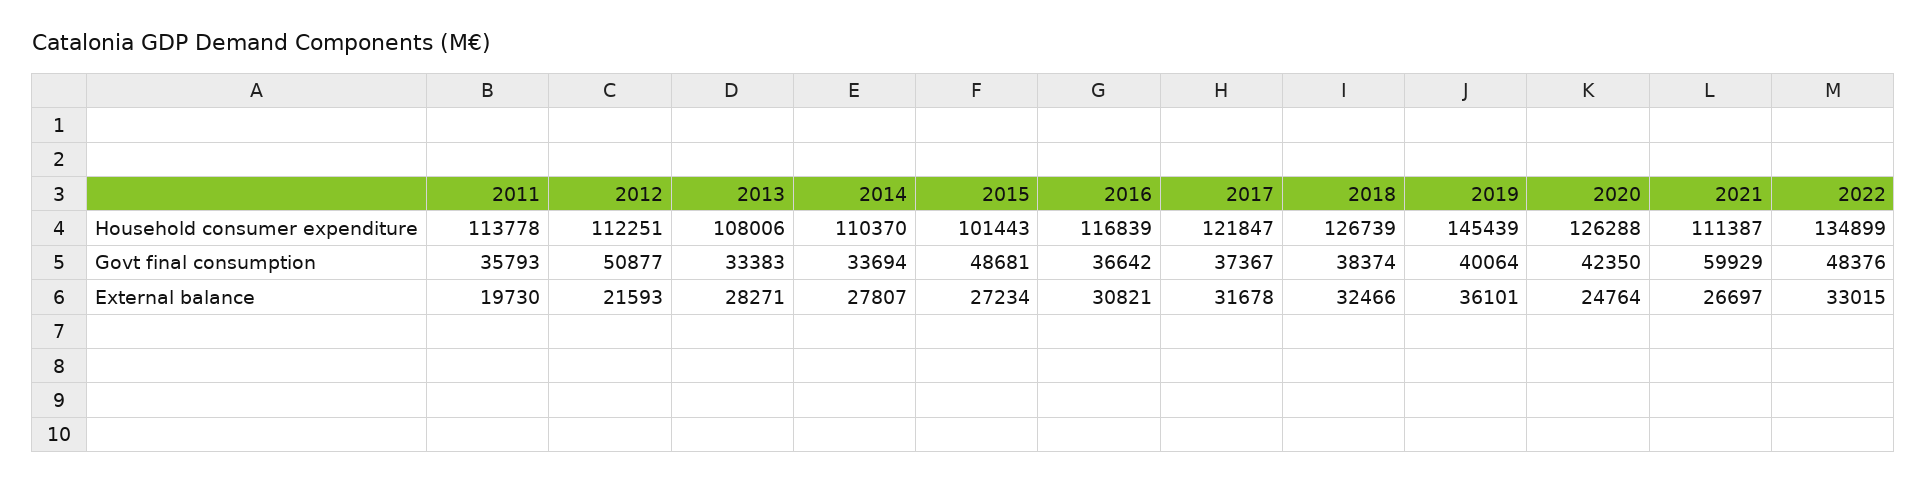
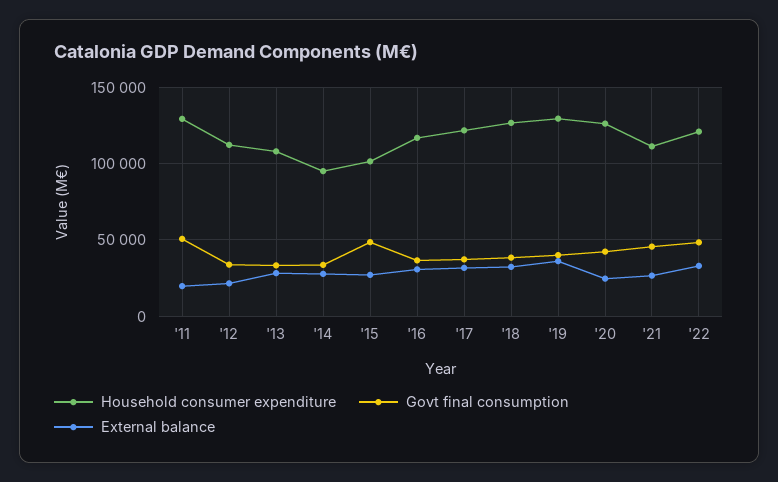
Household consumer expenditure, 2011: 113778 -> 130000
Household consumer expenditure, 2014: 110370 -> 95000
Household consumer expenditure, 2019: 145439 -> 130000
Household consumer expenditure, 2022: 134899 -> 120000
Govt final consumption, 2011: 35793 -> 50000
Govt final consumption, 2012: 50877 -> 35000
Govt final consumption, 2021: 59929 -> 45000

